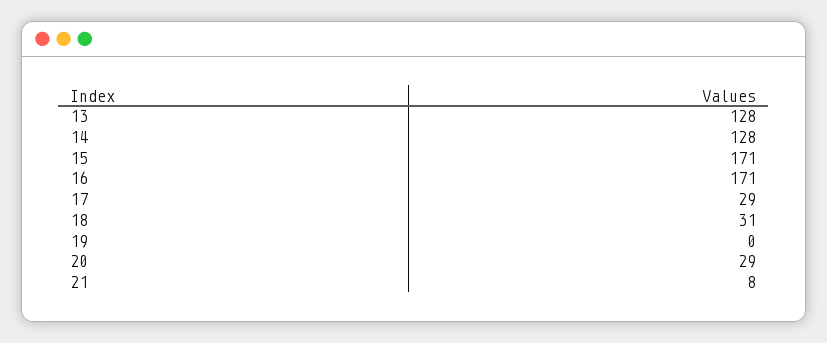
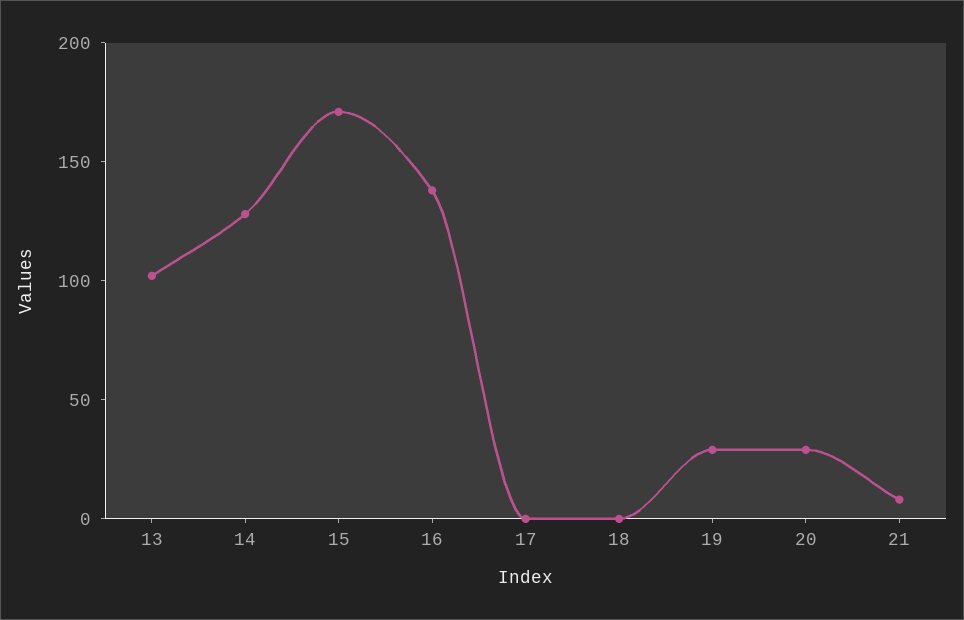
13: 128 -> 100
16: 171 -> 140
17: 29 -> 0
18: 31 -> 0
19: 0 -> 30

